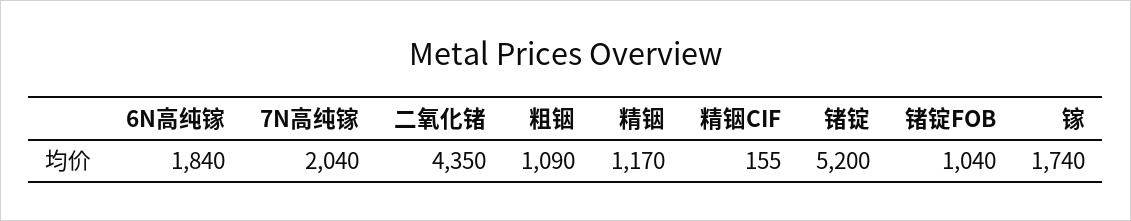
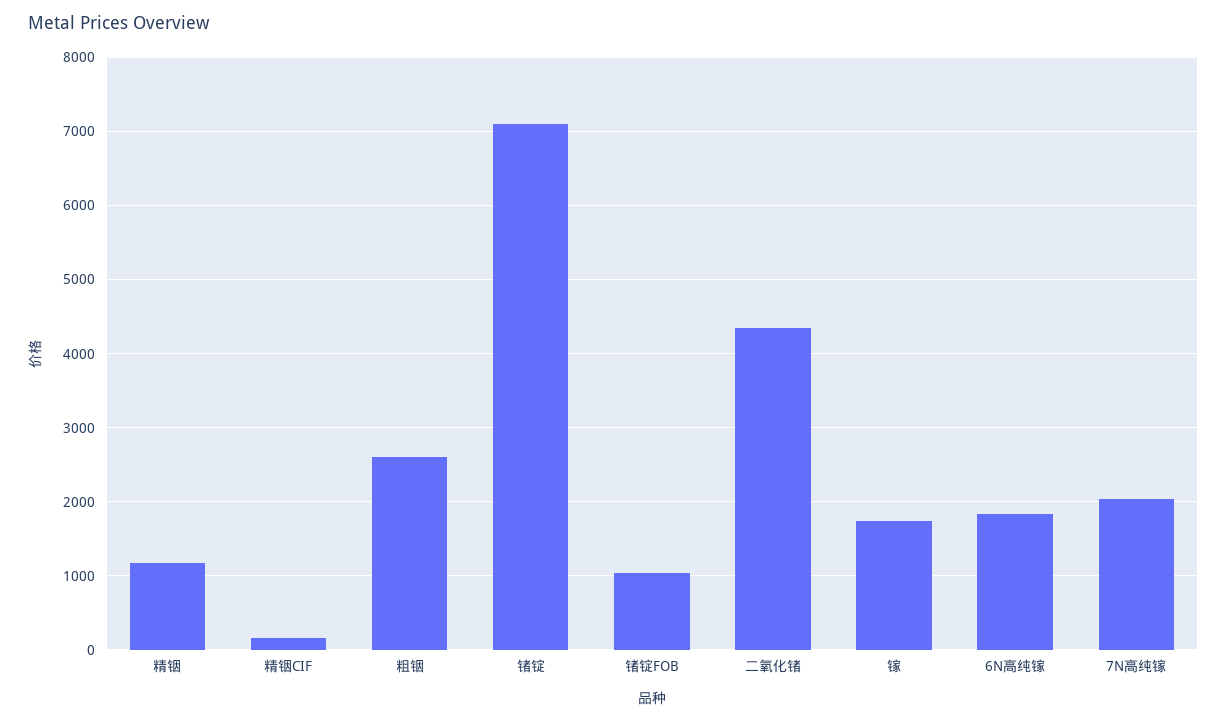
粗铟: 1090 -> 2600
锗锭: 5200 -> 7100

